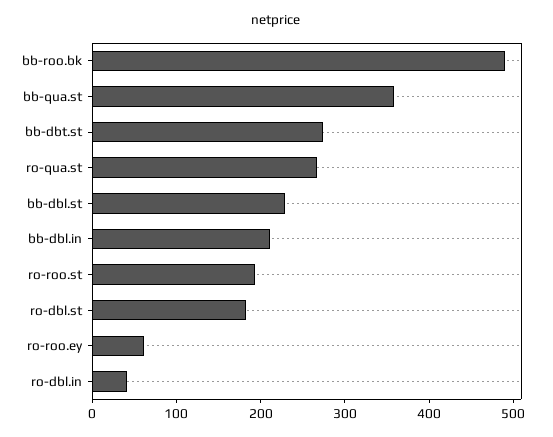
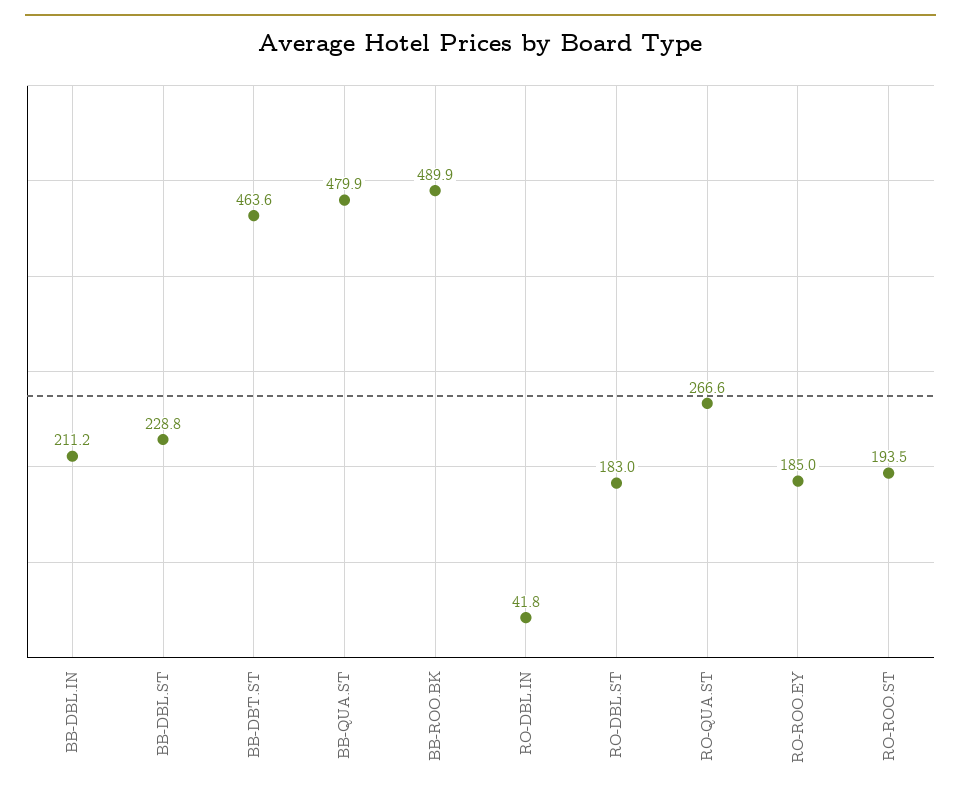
bb-qua.st: 360 -> 479.9
bb-dbt.st: 280 -> 463.6
ro-roo.ey: 60 -> 185

